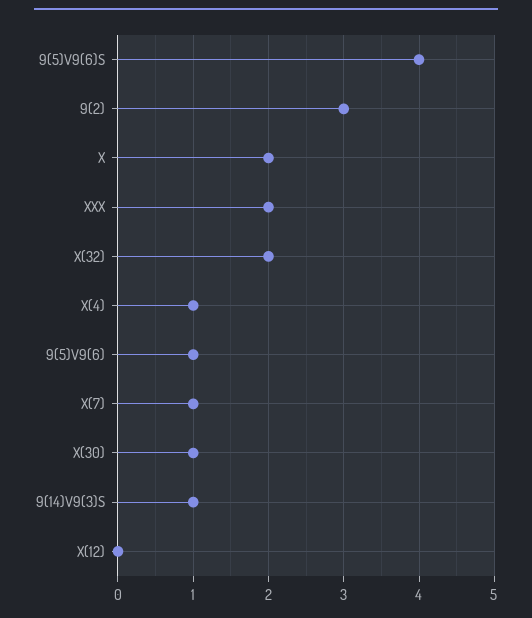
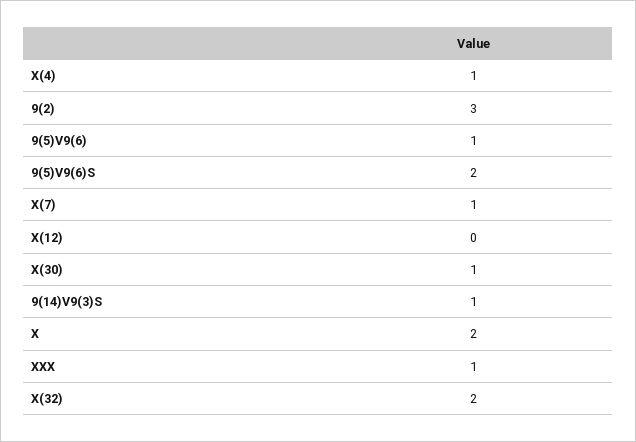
9(5)V9(6)S: 4 -> 2
XXX: 2 -> 1

